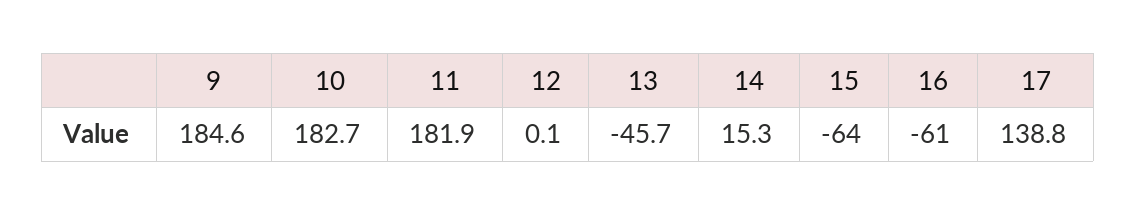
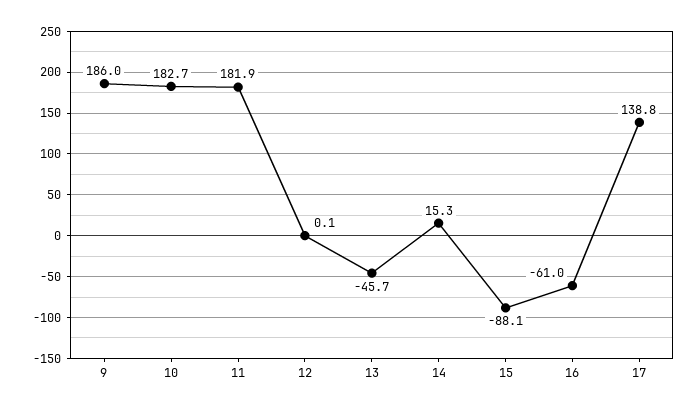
9: 184.6 -> 186
15: -64 -> -88.1

